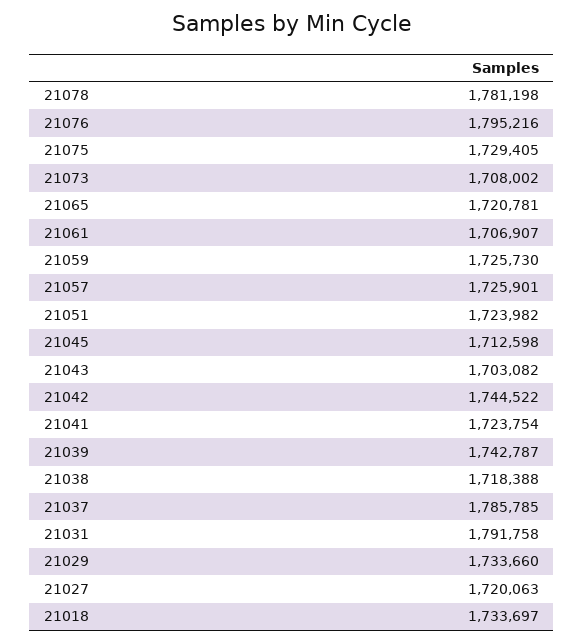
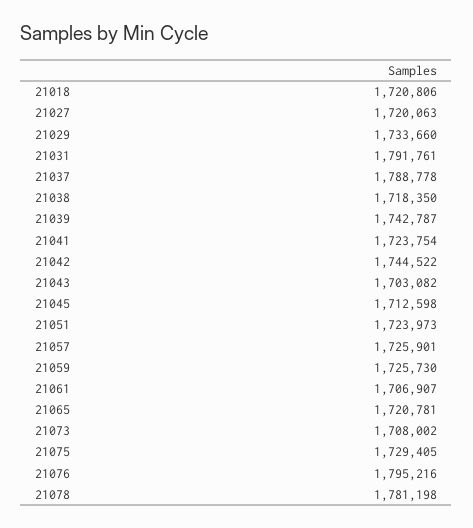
21051: 1723982 -> 1723973
21038: 1718388 -> 1718350
21037: 1785785 -> 1788778
21031: 1791758 -> 1791761
21018: 1733697 -> 1720806

